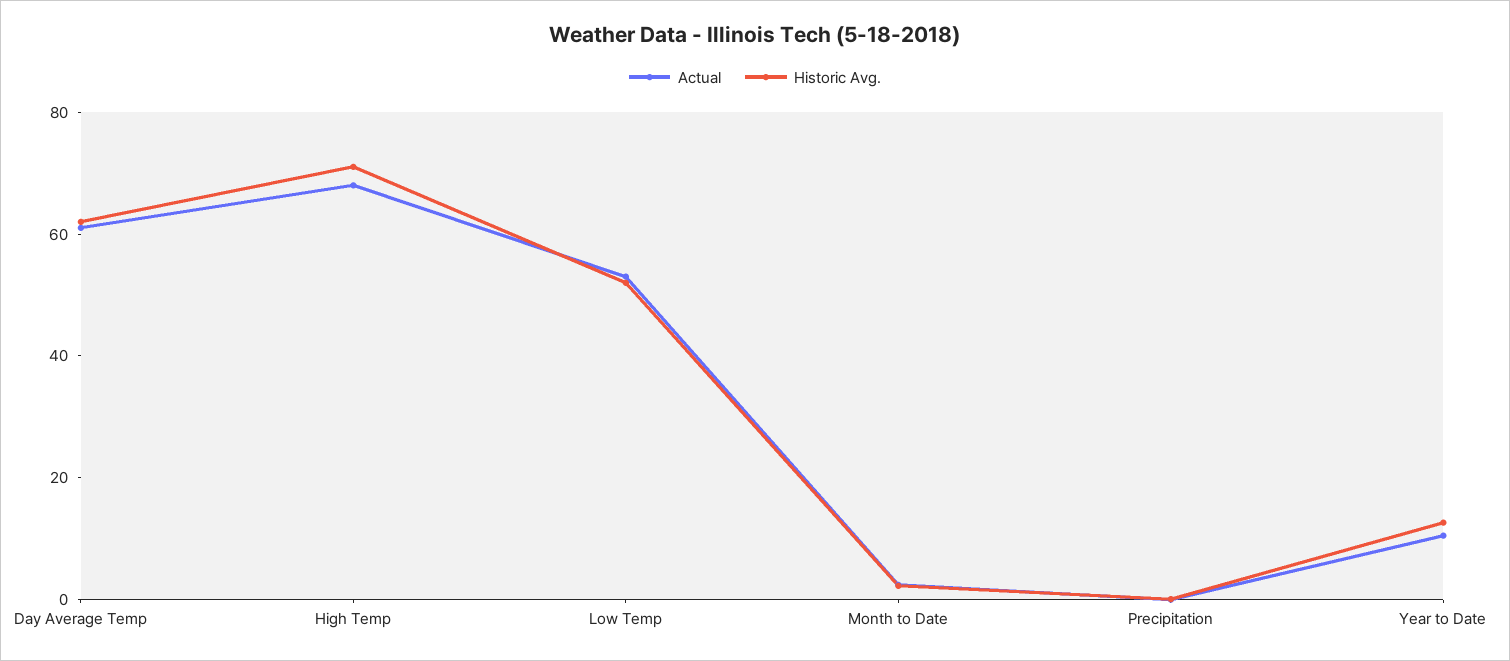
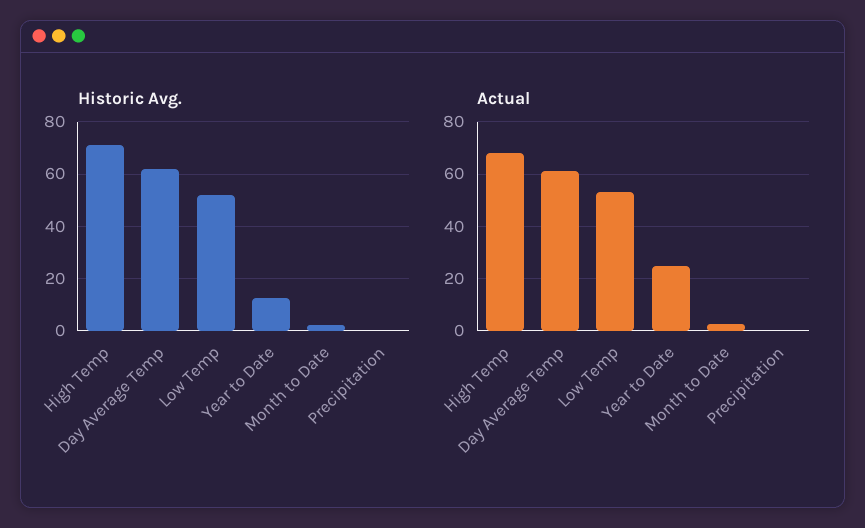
Actual, Year to Date: 10 -> 25

